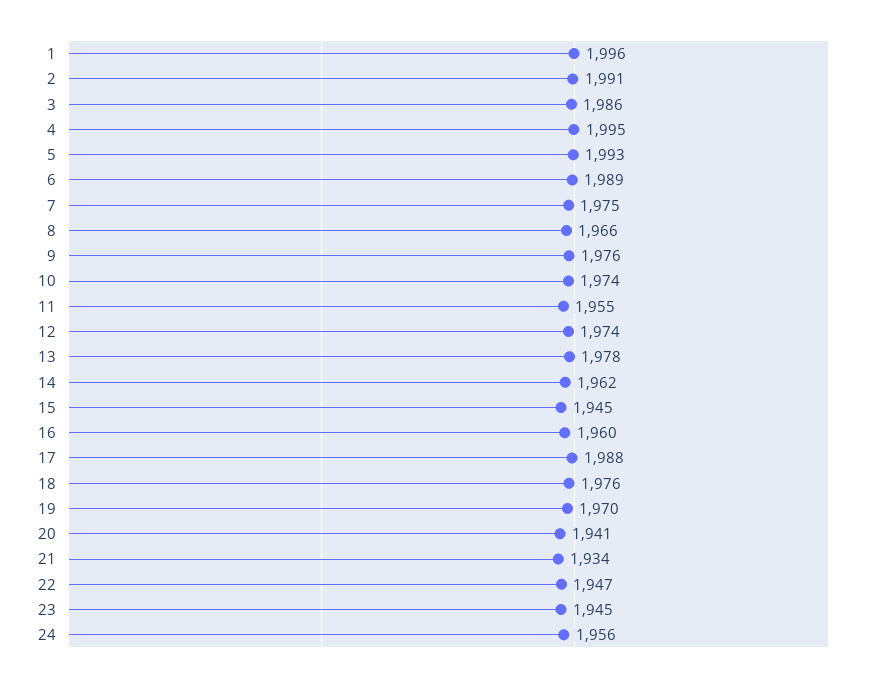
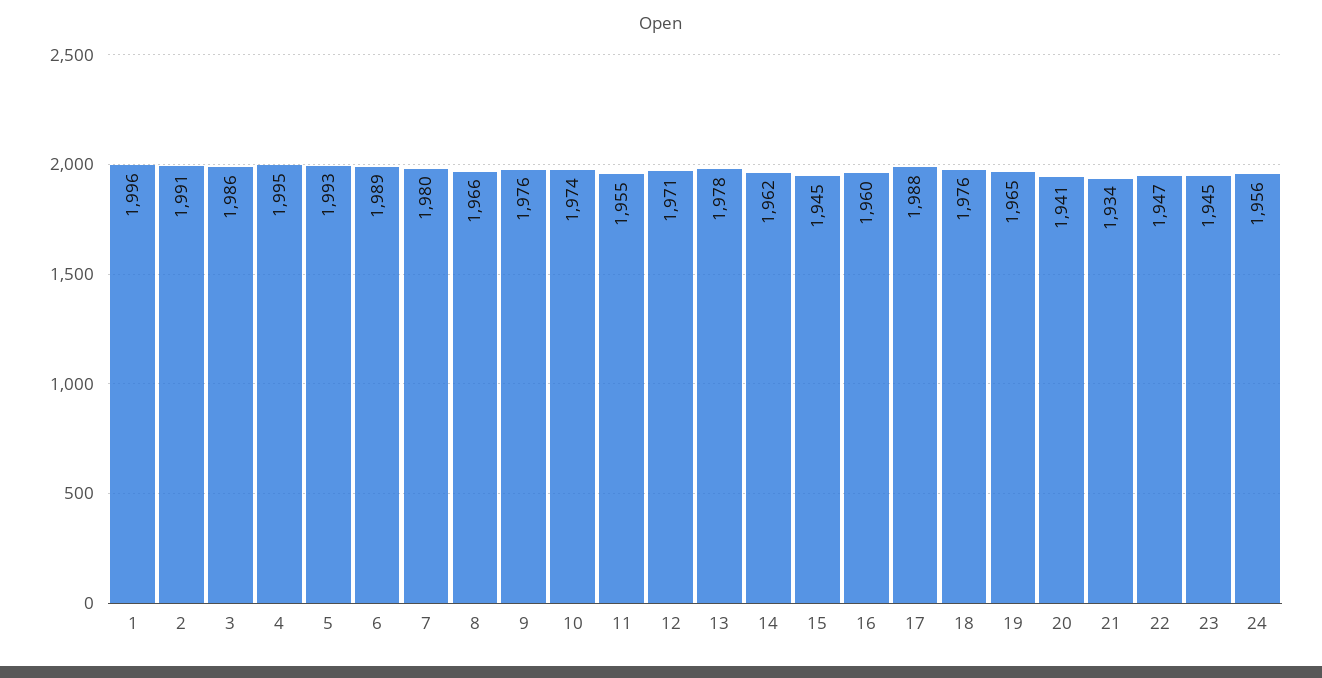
7: 1975 -> 1980
12: 1974 -> 1971
19: 1970 -> 1965

